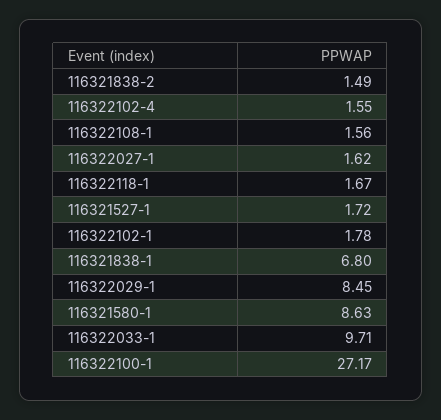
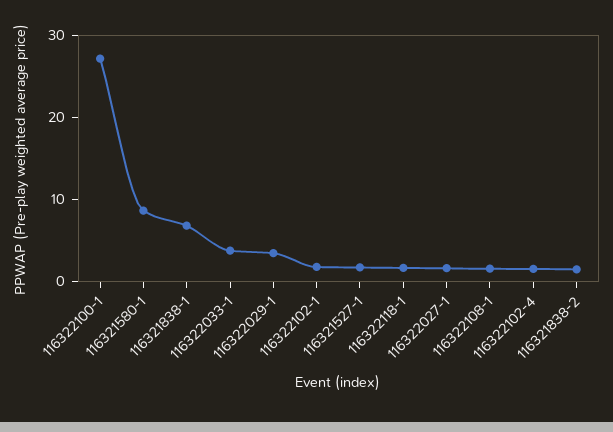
116322029-1: 8.45 -> 4
116322033-1: 9.71 -> 4

